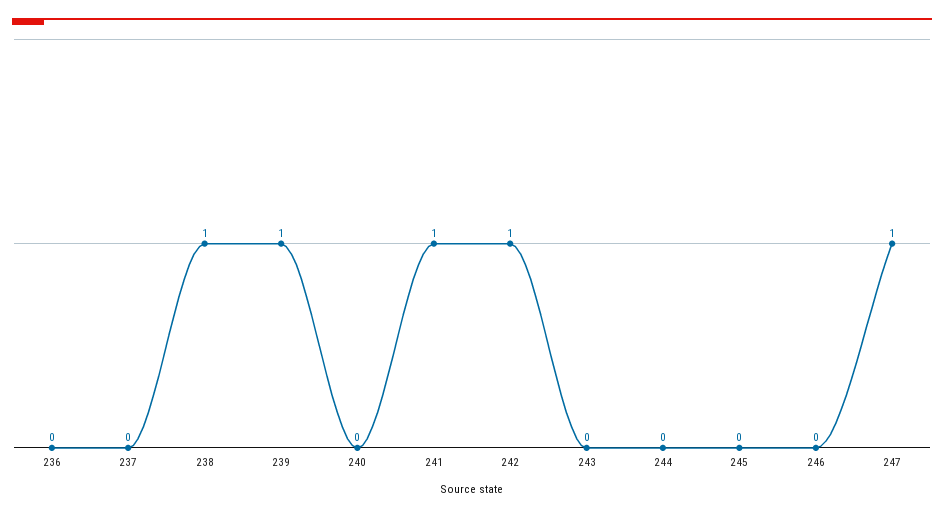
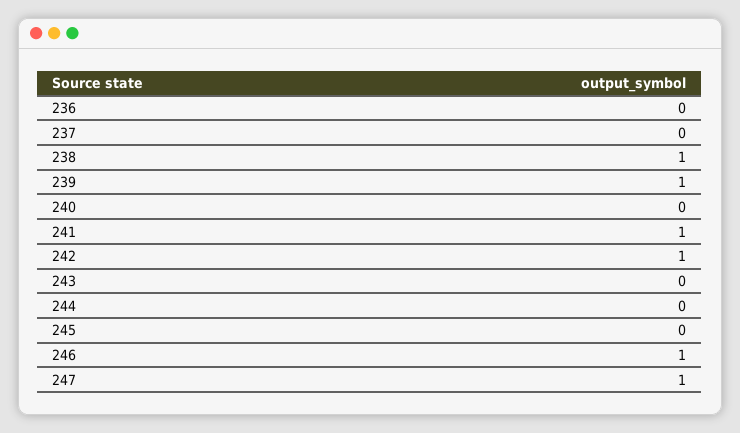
246: 0 -> 1

